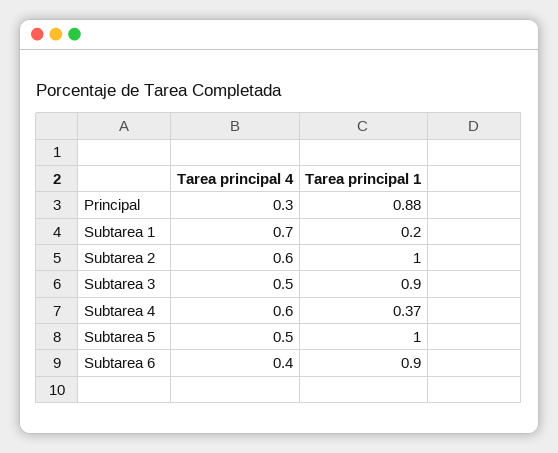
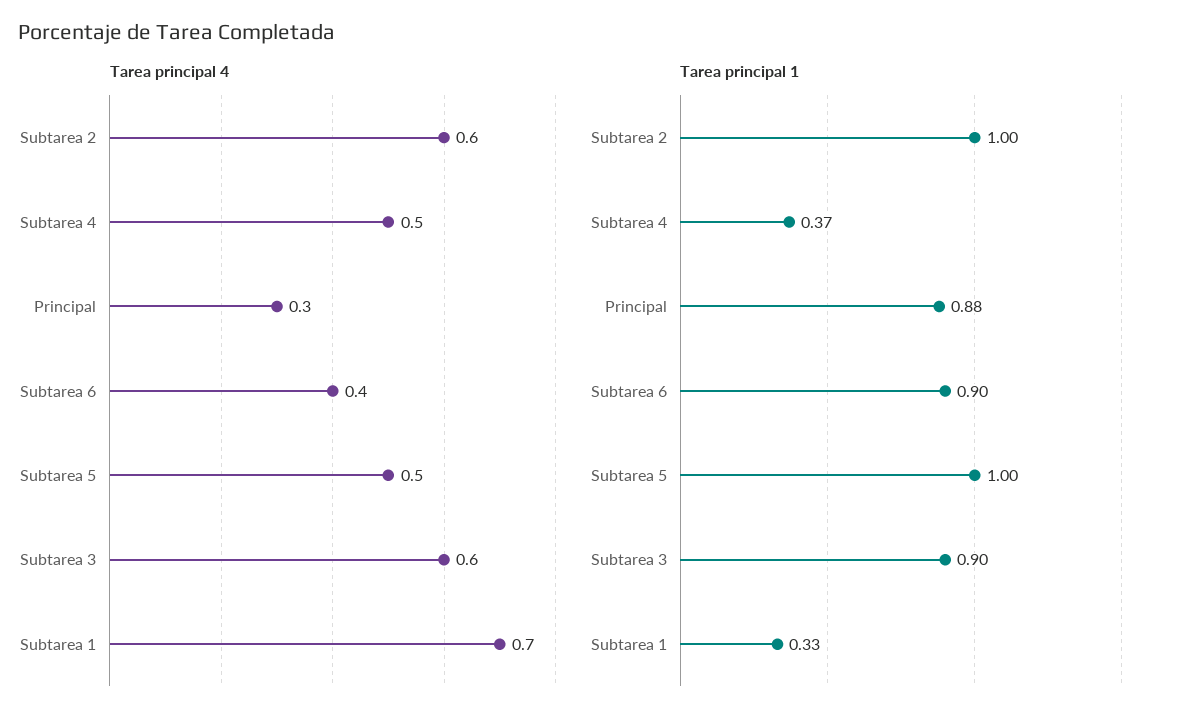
Tarea principal 1, Subtarea 1: 0.2 -> 0.33
Tarea principal 4, Subtarea 3: 0.5 -> 0.6
Tarea principal 4, Subtarea 4: 0.6 -> 0.5

